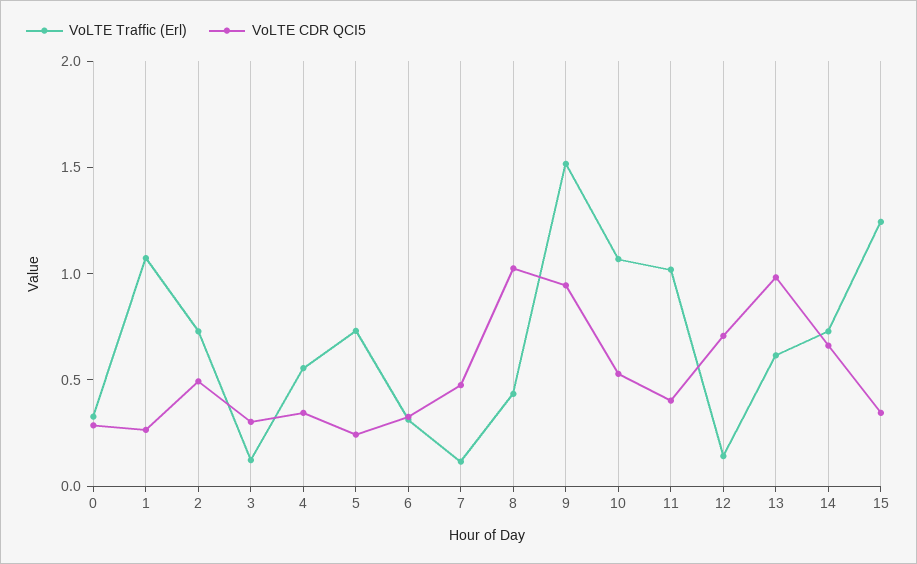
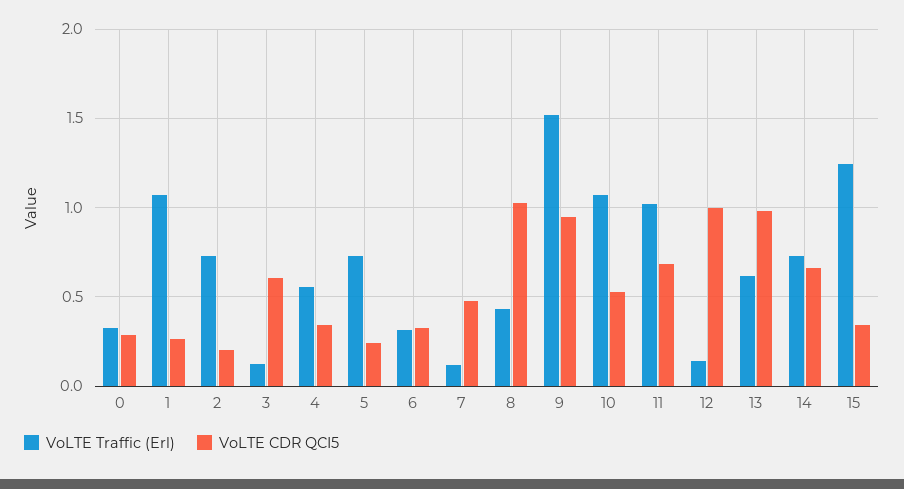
VoLTE CDR QCI5, 2: 0.5 -> 0.2
VoLTE CDR QCI5, 3: 0.3 -> 0.6
VoLTE CDR QCI5, 11: 0.4 -> 0.7
VoLTE CDR QCI5, 12: 0.7 -> 1

